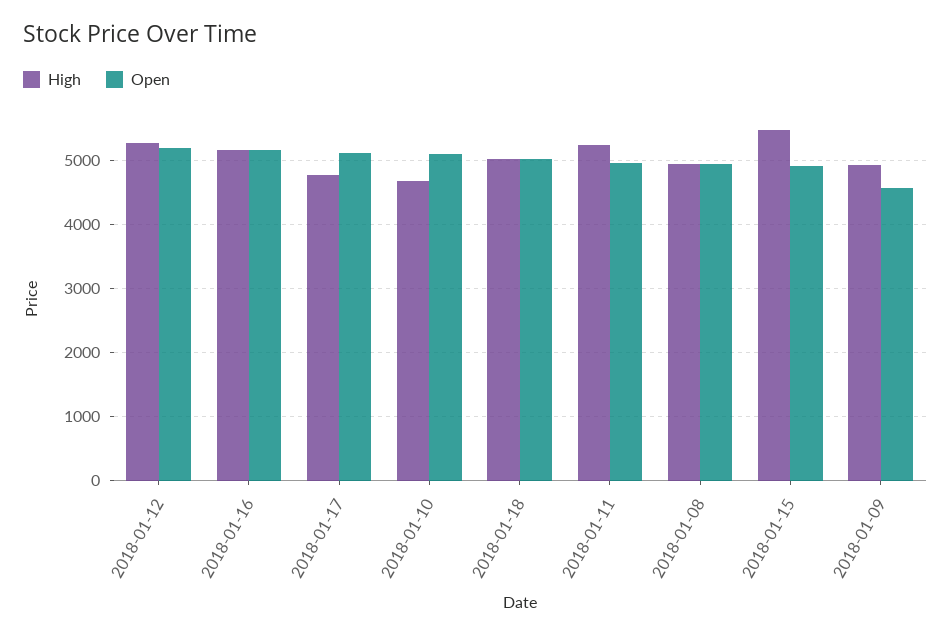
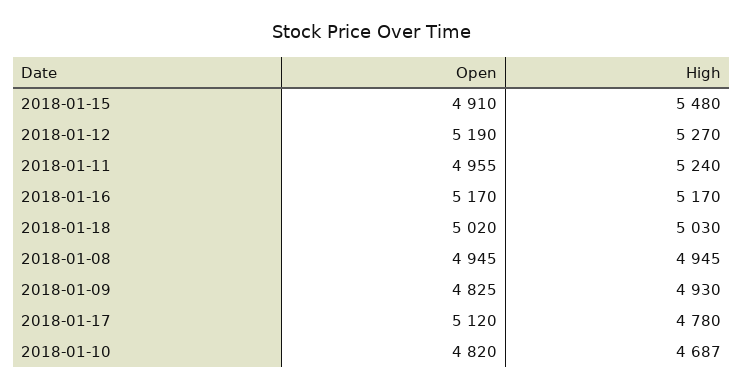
Open, 2018-01-10: 5100 -> 4820
Open, 2018-01-09: 4600 -> 4825

